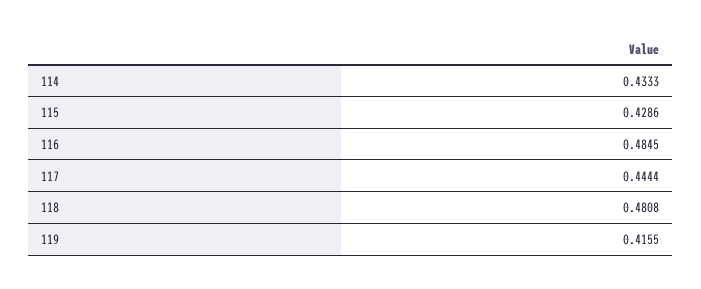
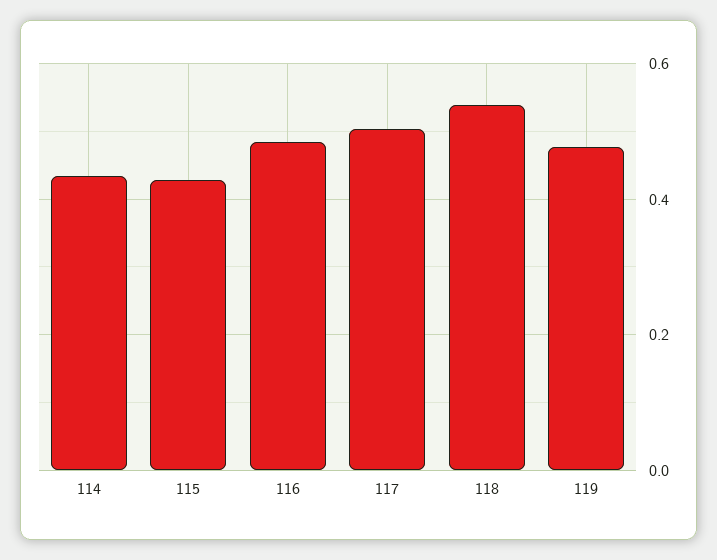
117: 0.4444 -> 0.5
118: 0.4808 -> 0.54
119: 0.4155 -> 0.48

